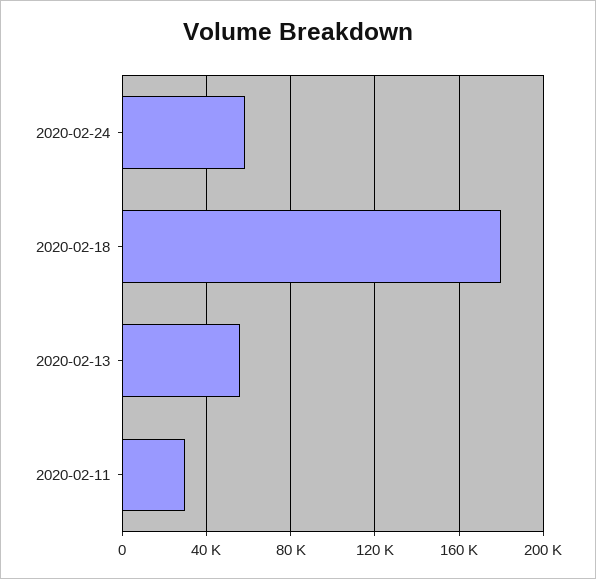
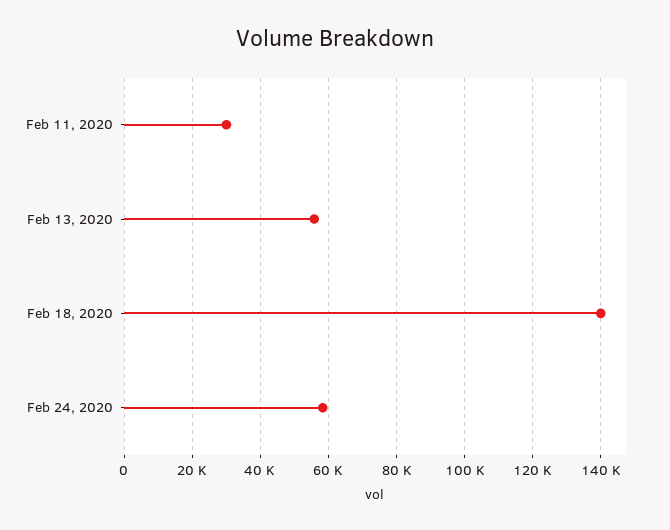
2020-02-18: 180000 -> 140000

